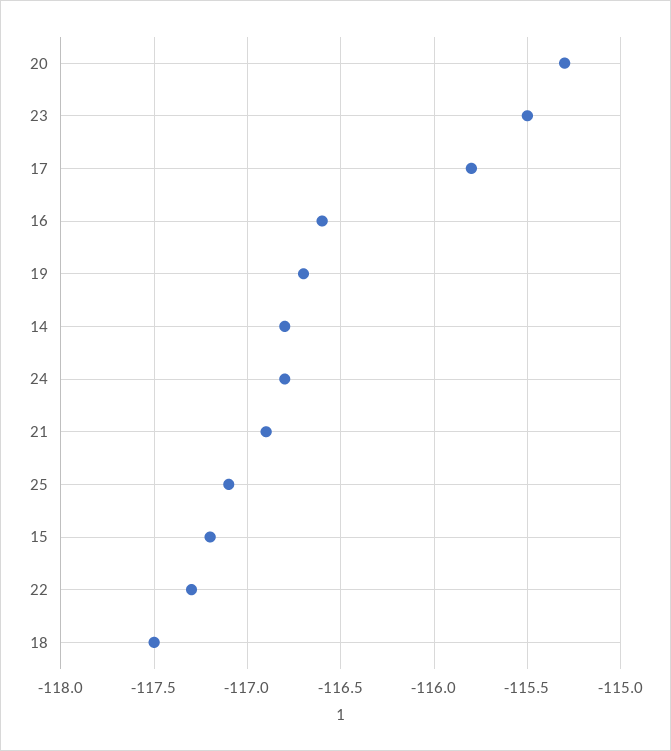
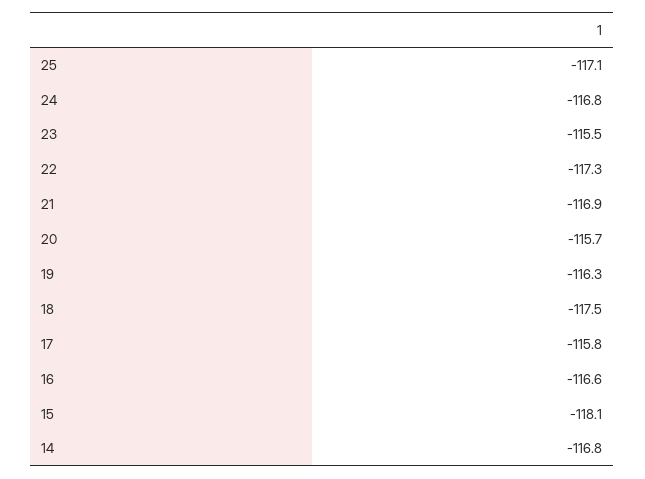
20: -115.3 -> -115.7
19: -116.7 -> -116.3
15: -117.2 -> -118.1

